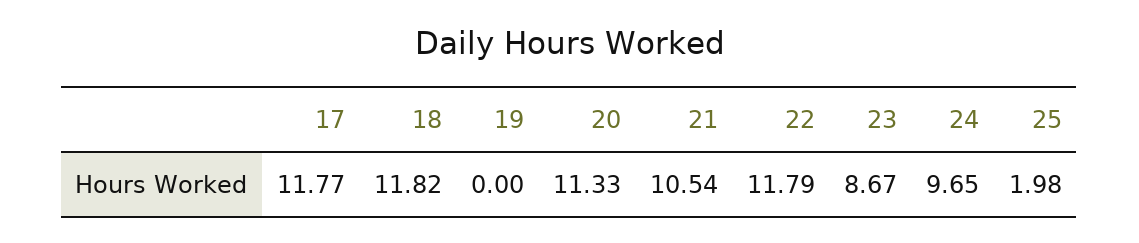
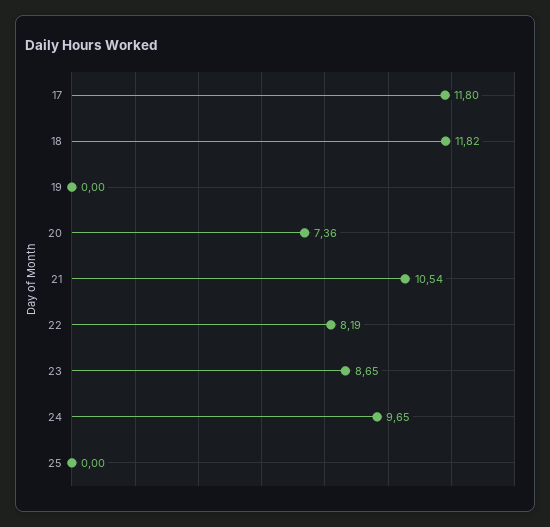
17: 11.77 -> 11.8
20: 11.33 -> 7.36
22: 11.79 -> 8.19
23: 8.67 -> 8.65
25: 1.98 -> 0

